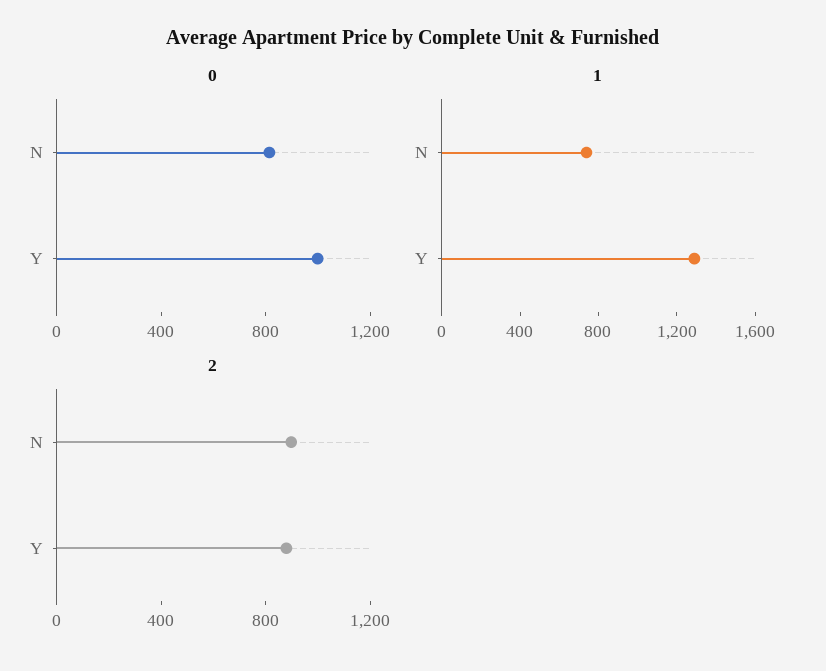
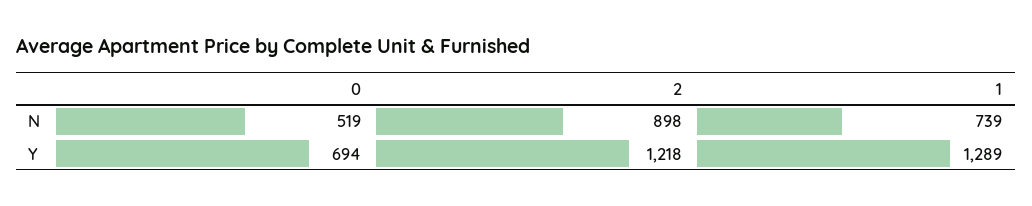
0, N: 800 -> 519
0, Y: 1000 -> 694
2, Y: 900 -> 1218

